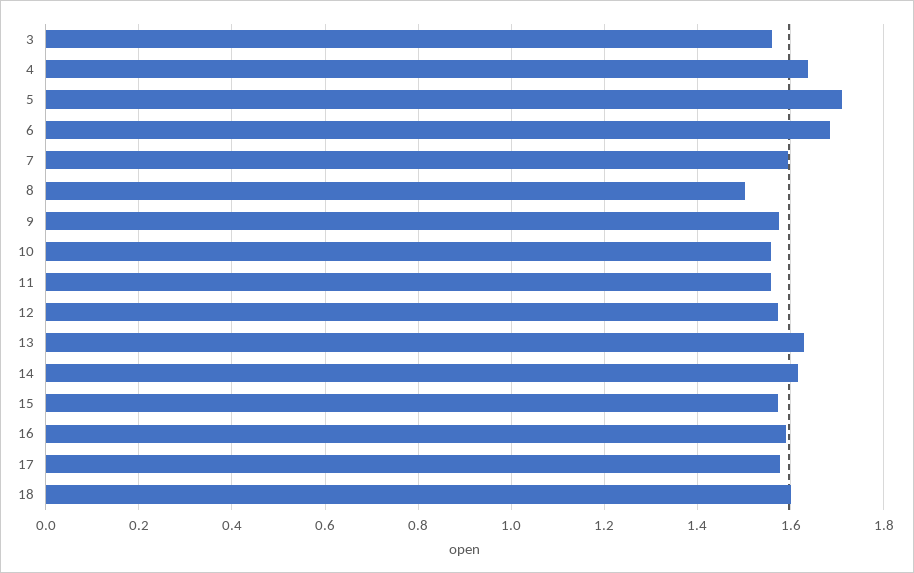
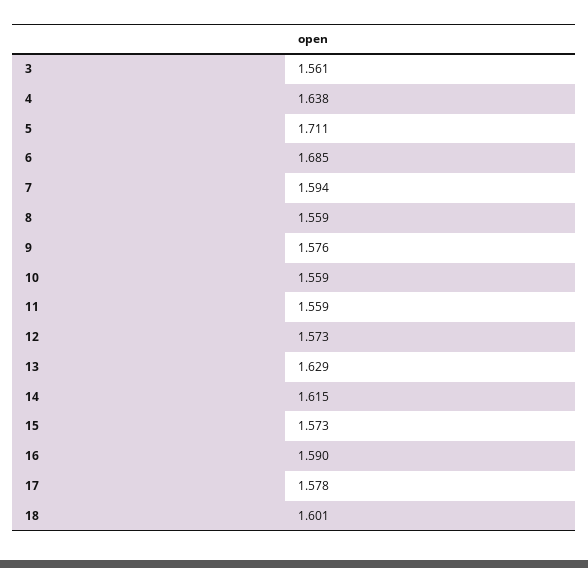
8: 1.5 -> 1.559

